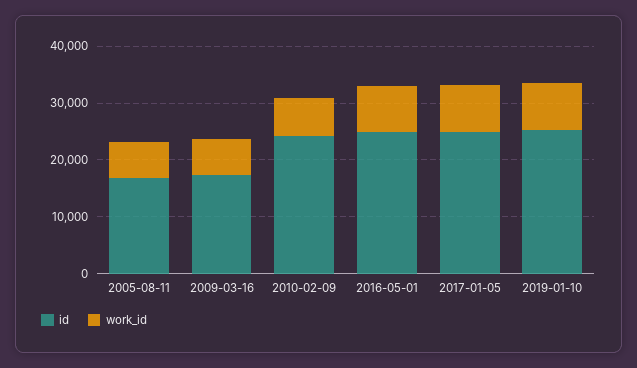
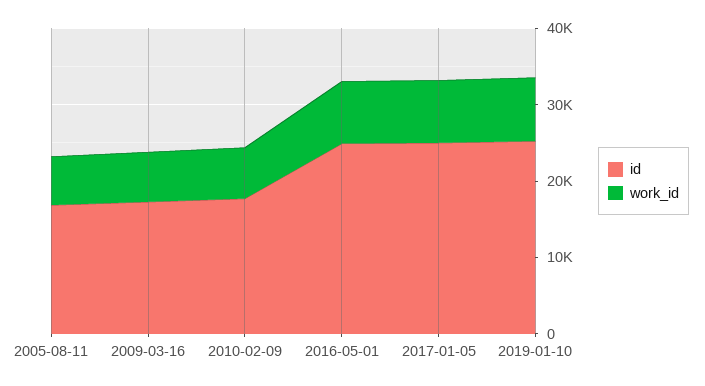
id, 2010-02-09: 24000 -> 18000

